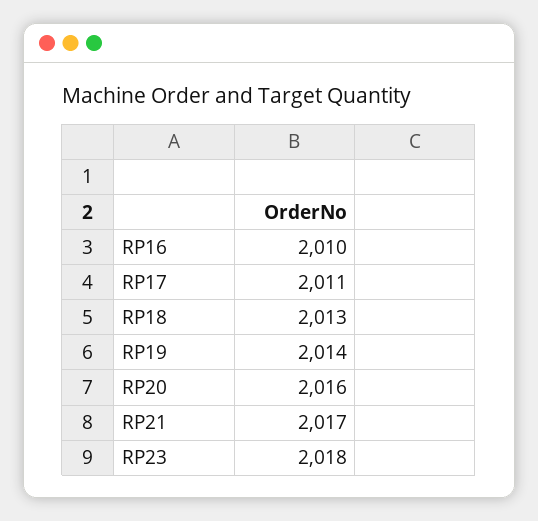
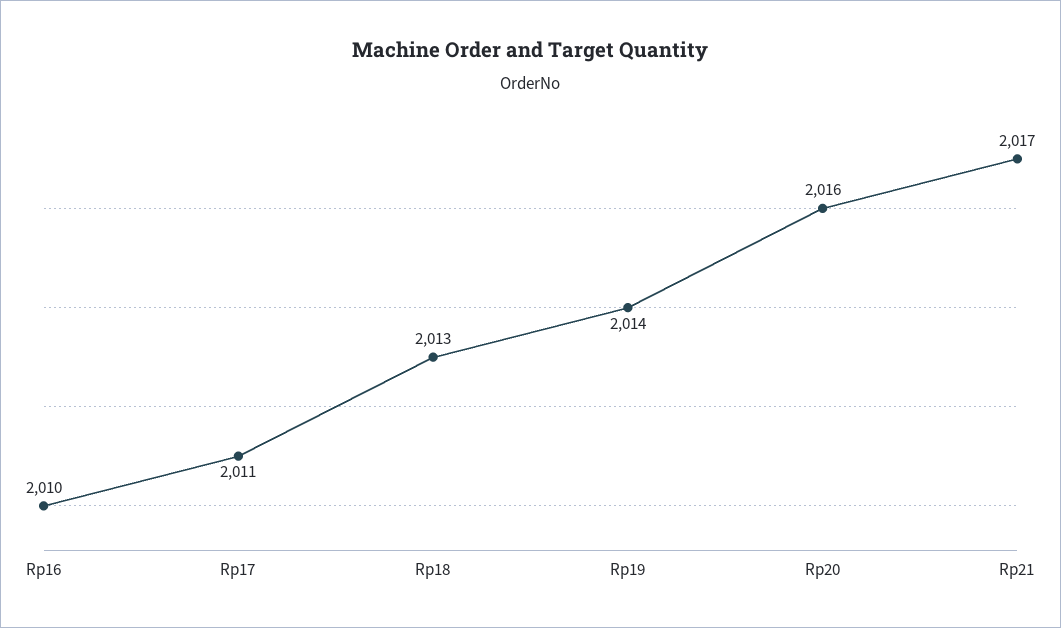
RP23: 2018 -> none

